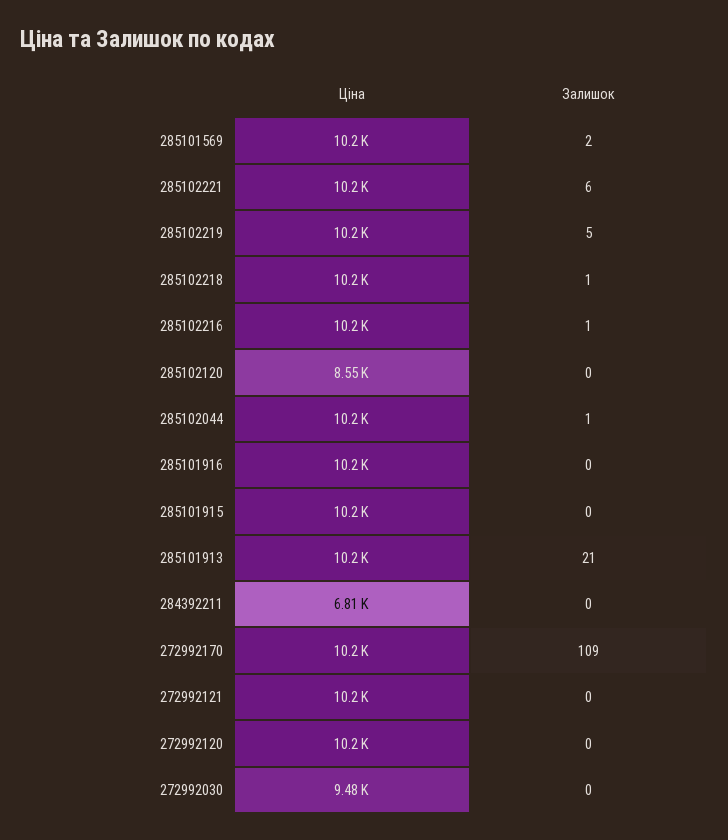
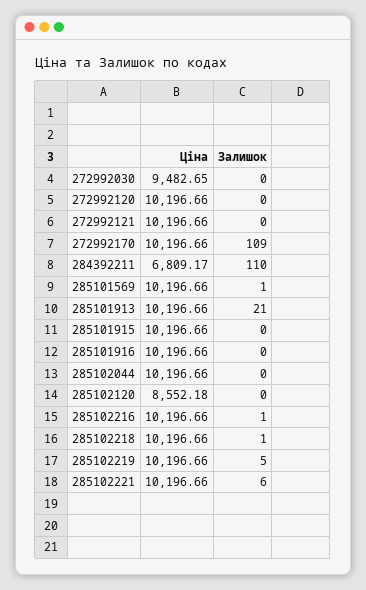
Залишок, 285101569: 2 -> 1
Залишок, 285102044: 1 -> 0
Залишок, 284392211: 0 -> 110

